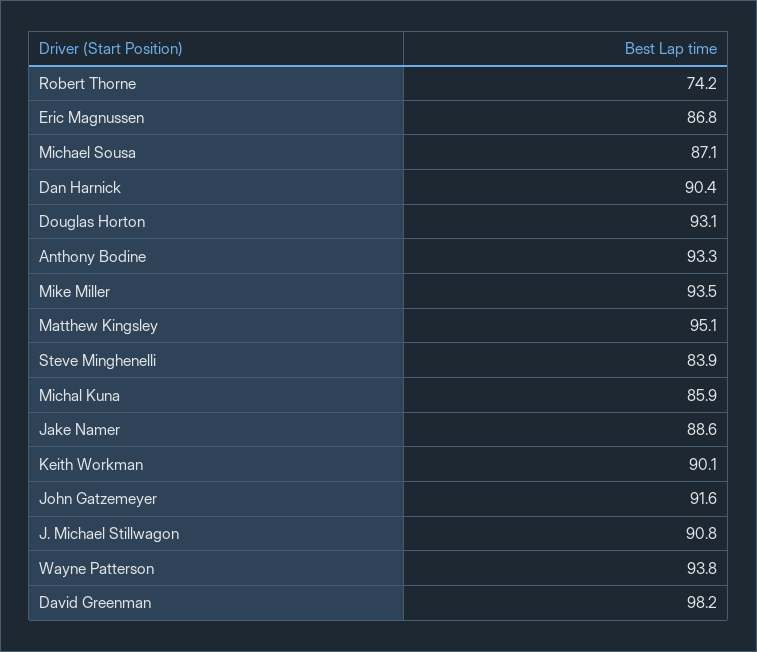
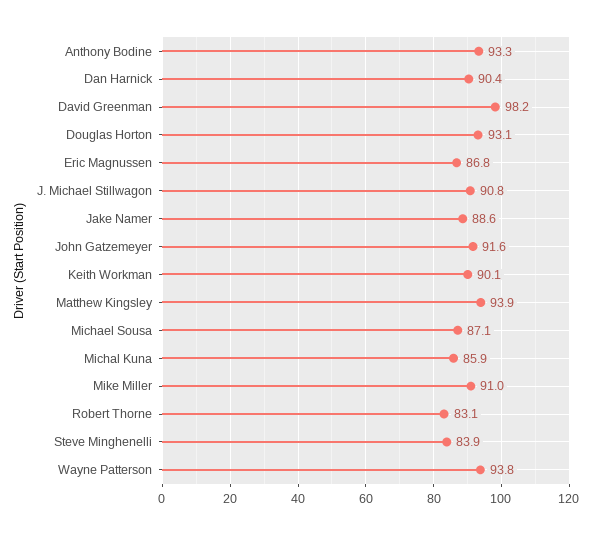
Robert Thorne: 74.2 -> 83.1
Mike Miller: 93.5 -> 91
Matthew Kingsley: 95.1 -> 93.9

